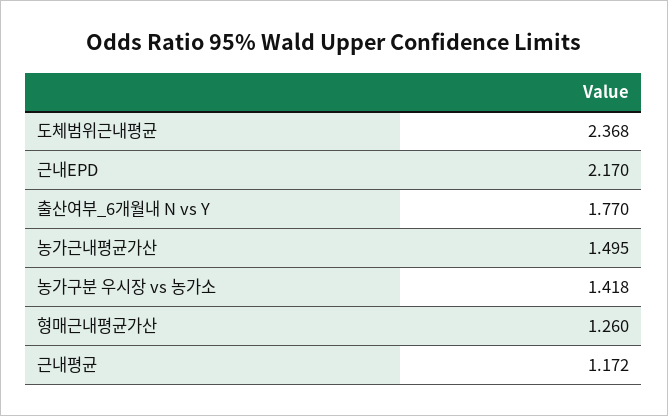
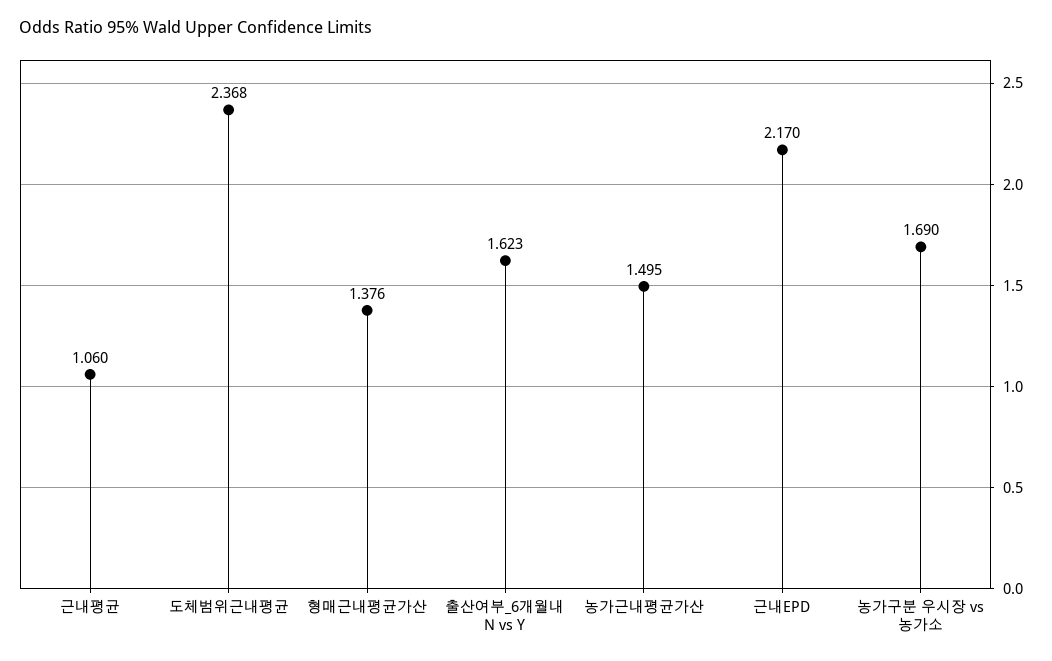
출산여부_6개월내 N vs Y: 1.77 -> 1.623
농가구분 우시장 vs 농가소: 1.418 -> 1.69
형매근내평균가산: 1.26 -> 1.376
근내평균: 1.172 -> 1.06

